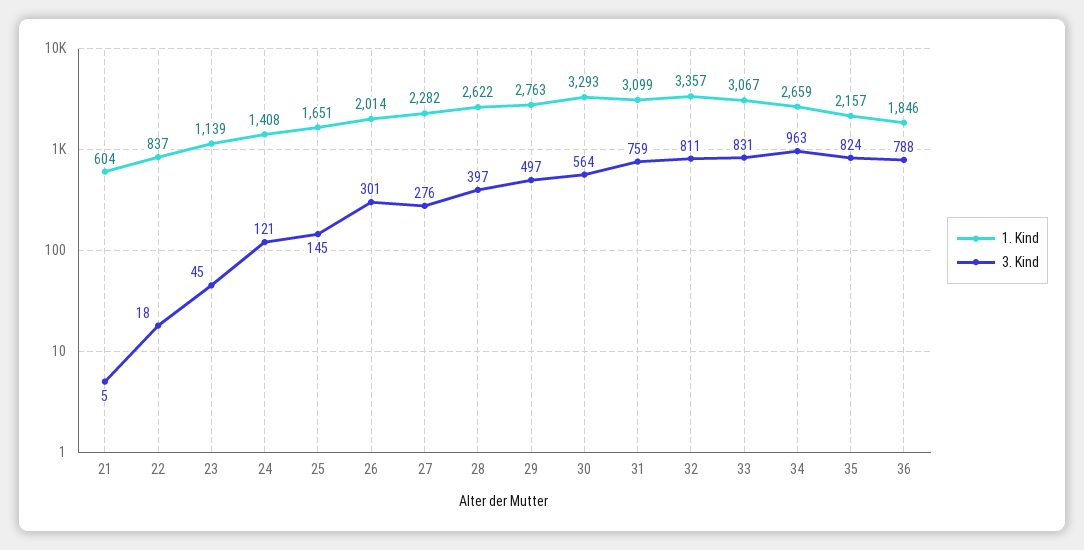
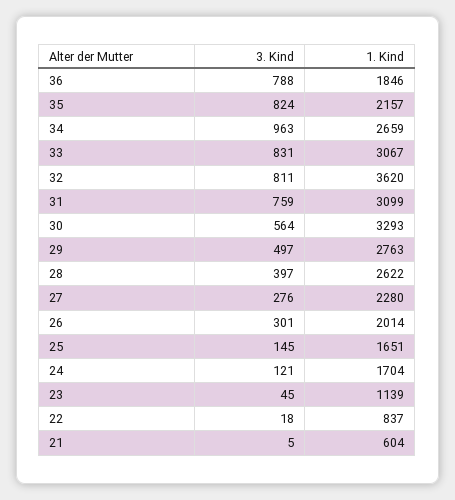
1. Kind, 24: 1408 -> 1704
1. Kind, 27: 2282 -> 2280
1. Kind, 32: 3357 -> 3620

